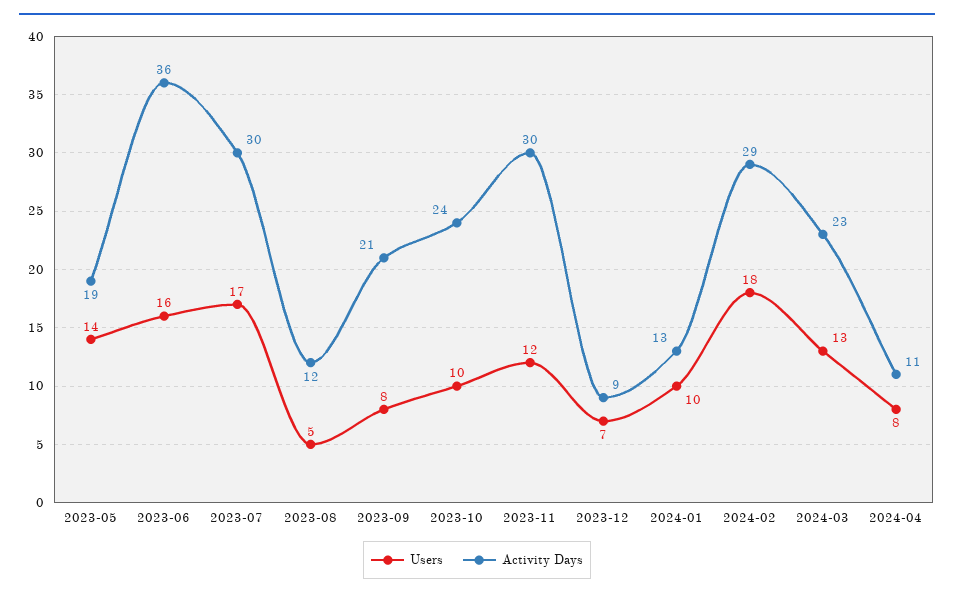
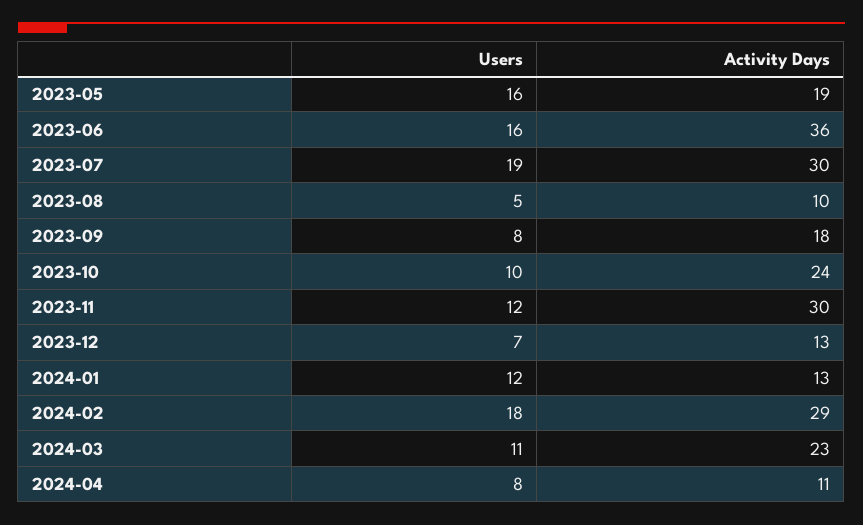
Users, 2023-05: 14 -> 16
Users, 2023-07: 17 -> 19
Activity Days, 2023-08: 12 -> 10
Activity Days, 2023-09: 21 -> 18
Activity Days, 2023-12: 9 -> 13
Users, 2024-01: 10 -> 12
Users, 2024-03: 13 -> 11

